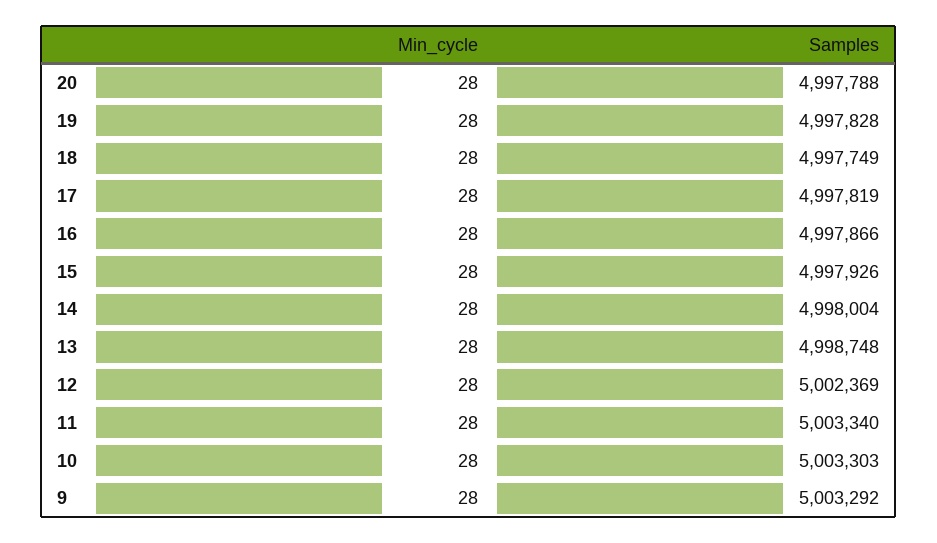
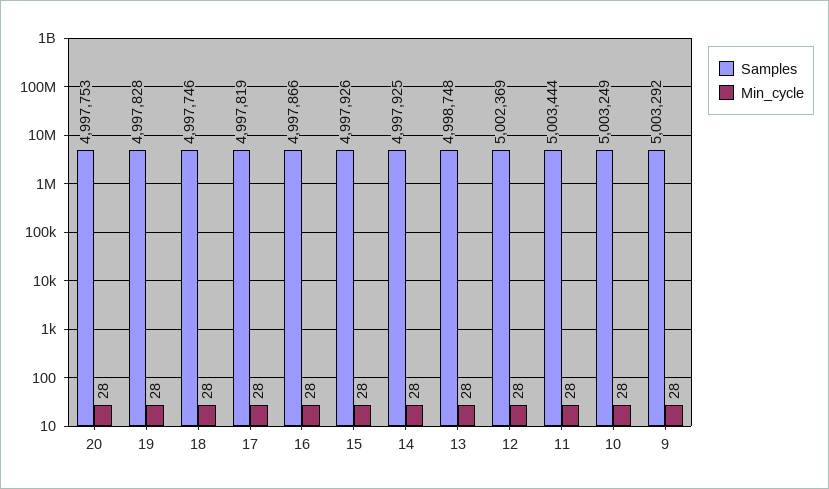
Samples, 20: 4997788 -> 4997753
Samples, 18: 4997749 -> 4997746
Samples, 14: 4998004 -> 4997925
Samples, 11: 5003340 -> 5003444
Samples, 10: 5003303 -> 5003249

